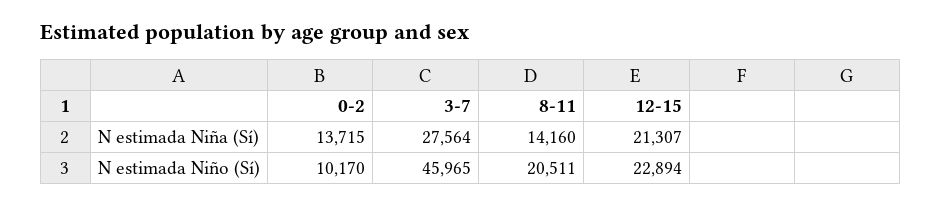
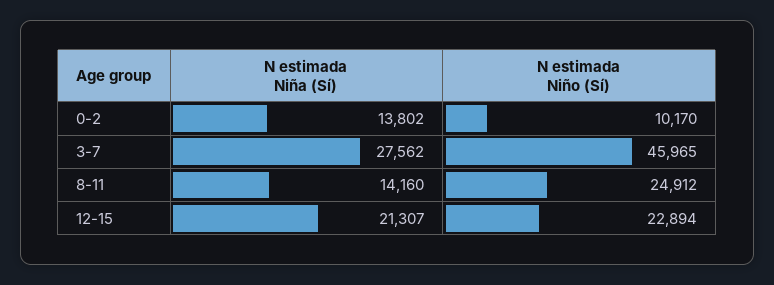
0-2, N estimada Niña (Sí): 13715 -> 13802
3-7, N estimada Niña (Sí): 27564 -> 27562
8-11, N estimada Niño (Sí): 20511 -> 24912

